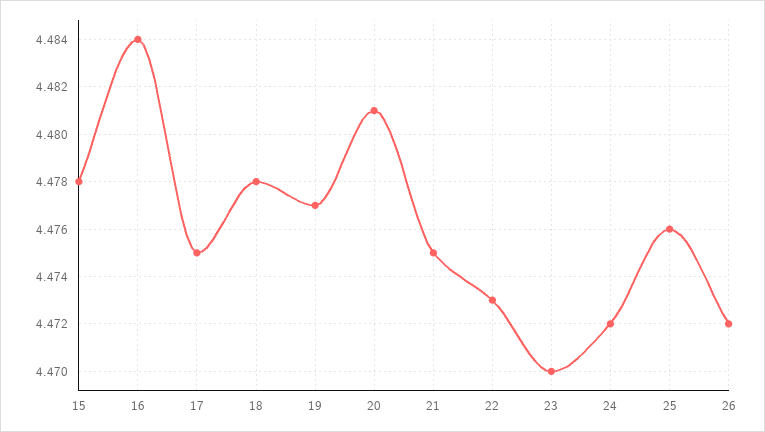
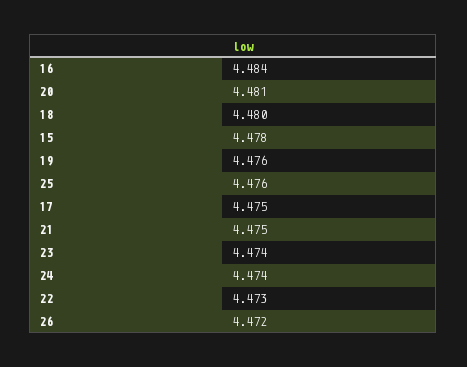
18: 4.478 -> 4.48
19: 4.477 -> 4.476
23: 4.47 -> 4.474
24: 4.472 -> 4.474

